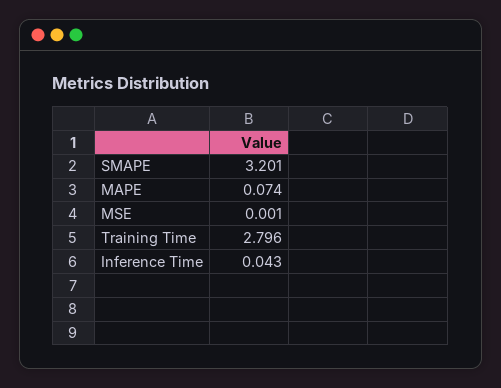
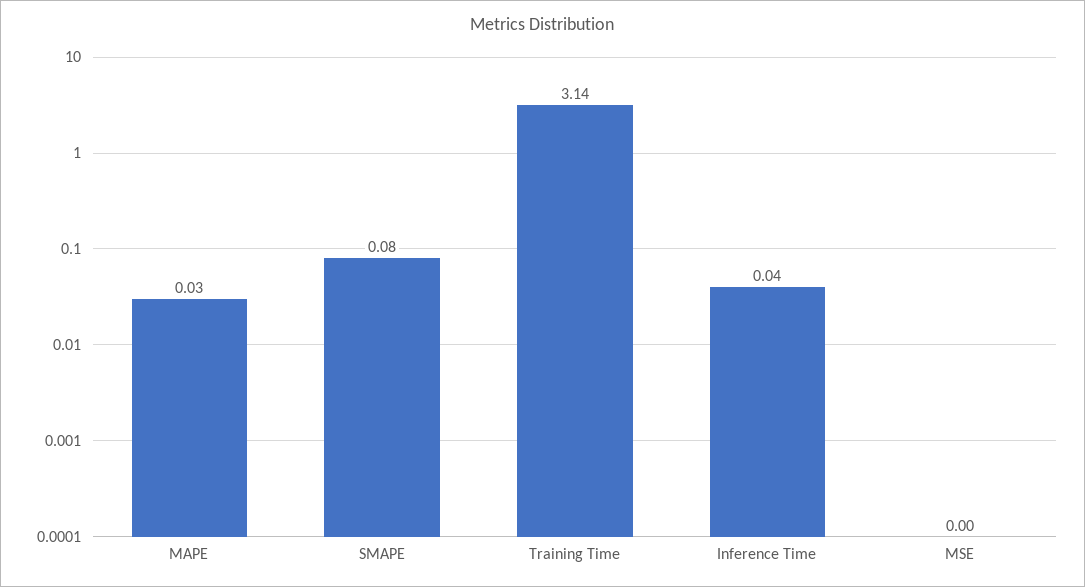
SMAPE: 3.201 -> 0.08
MAPE: 0.074 -> 0.03
Training Time: 2.796 -> 3.14

